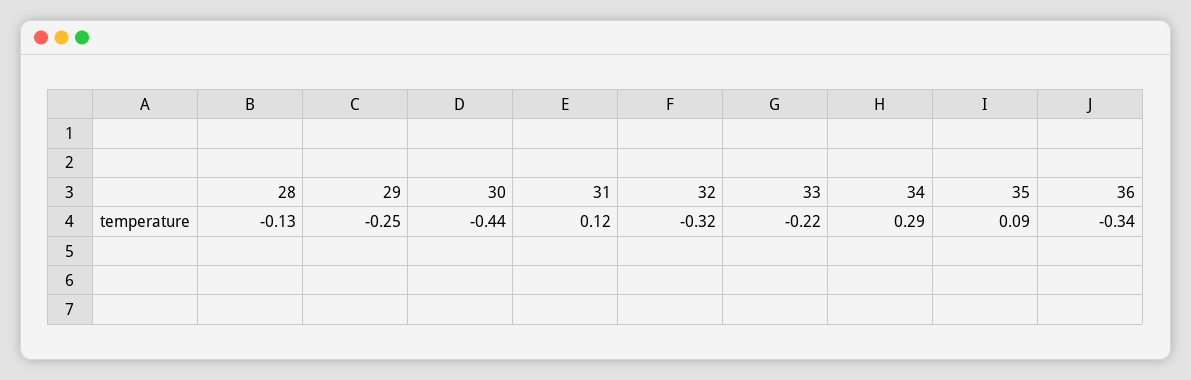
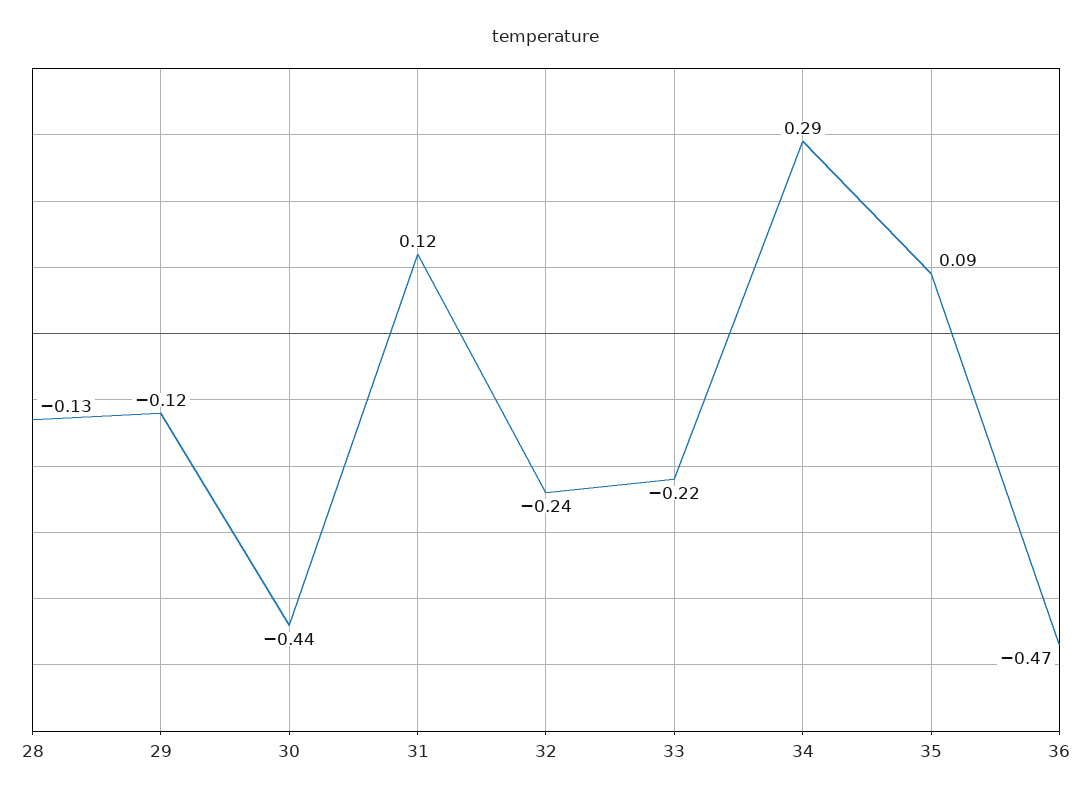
29: -0.25 -> -0.12
32: -0.32 -> -0.24
36: -0.34 -> -0.47

